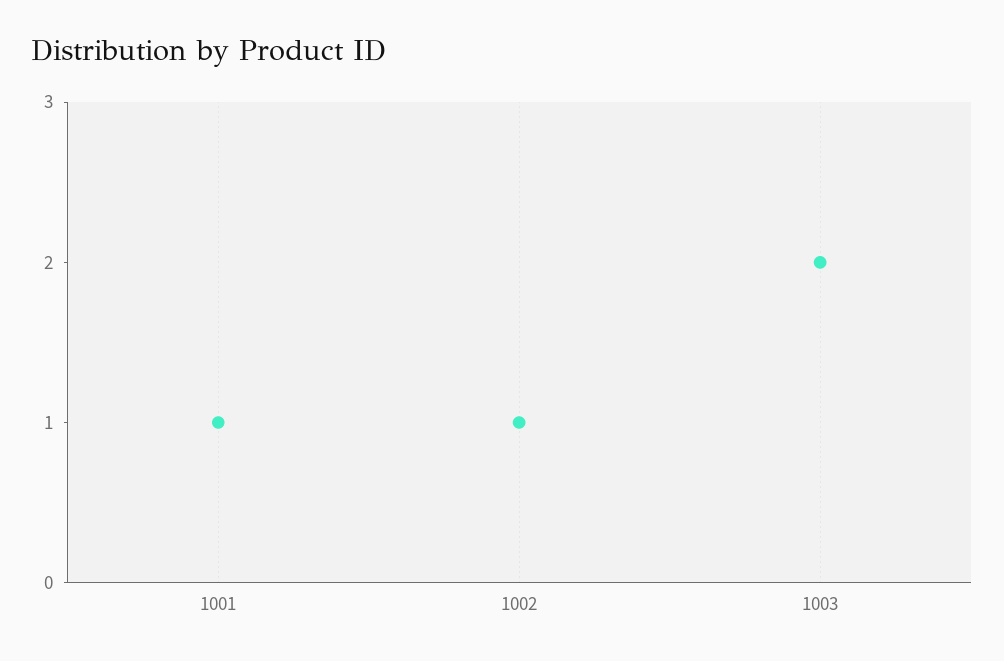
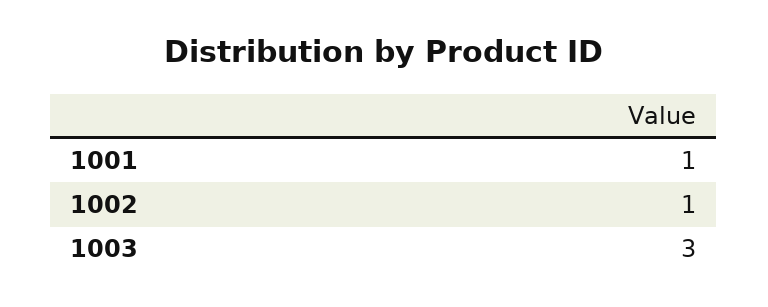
1003: 2 -> 3

